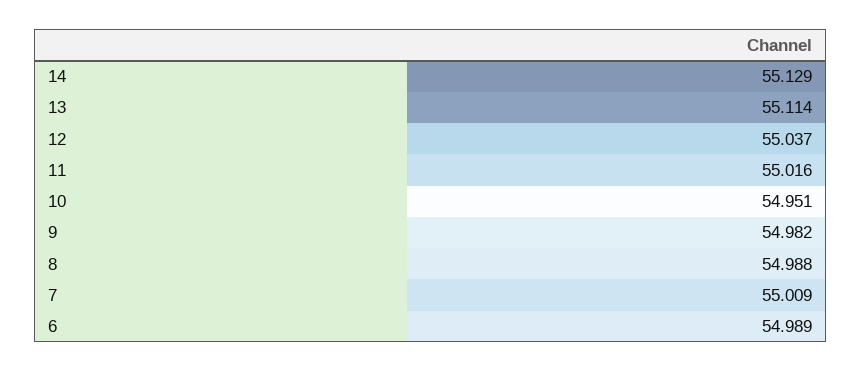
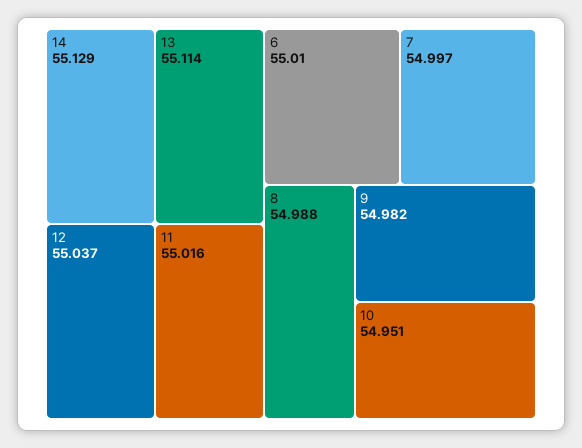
7: 55.009 -> 54.997
6: 54.989 -> 55.01

